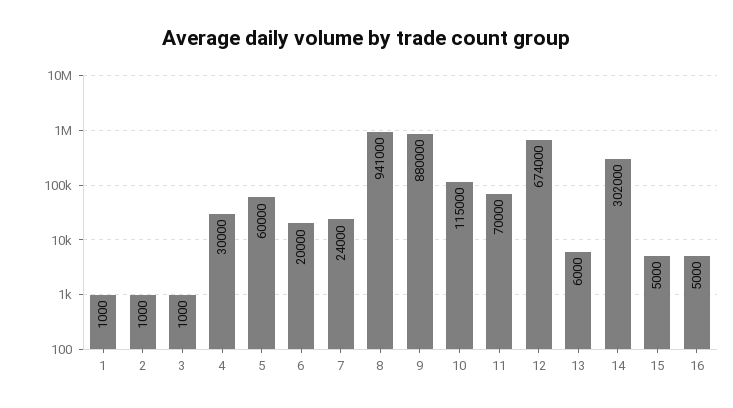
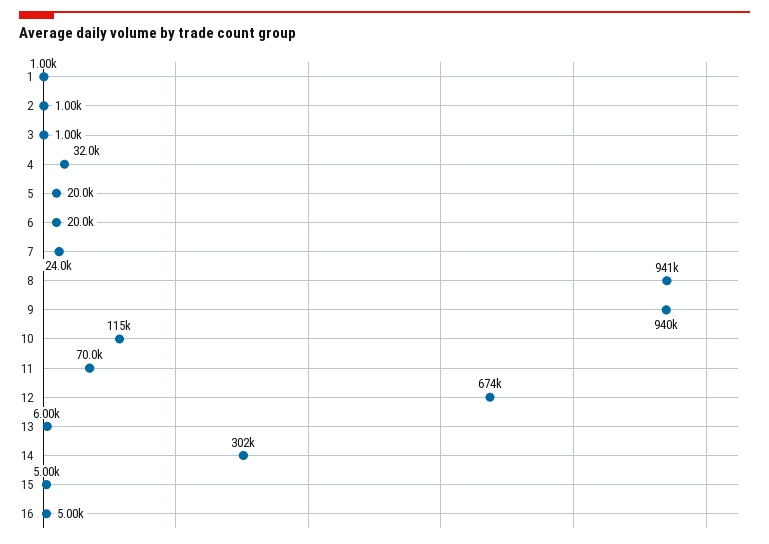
4: 30000 -> 32000
5: 60000 -> 20000
9: 880000 -> 940000

